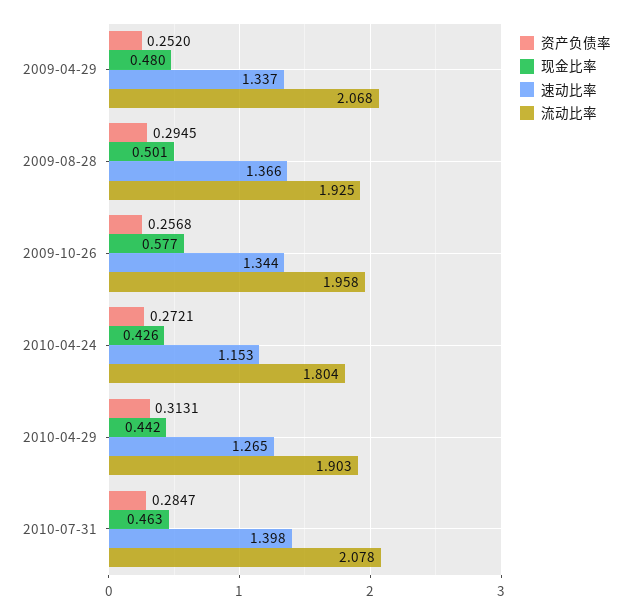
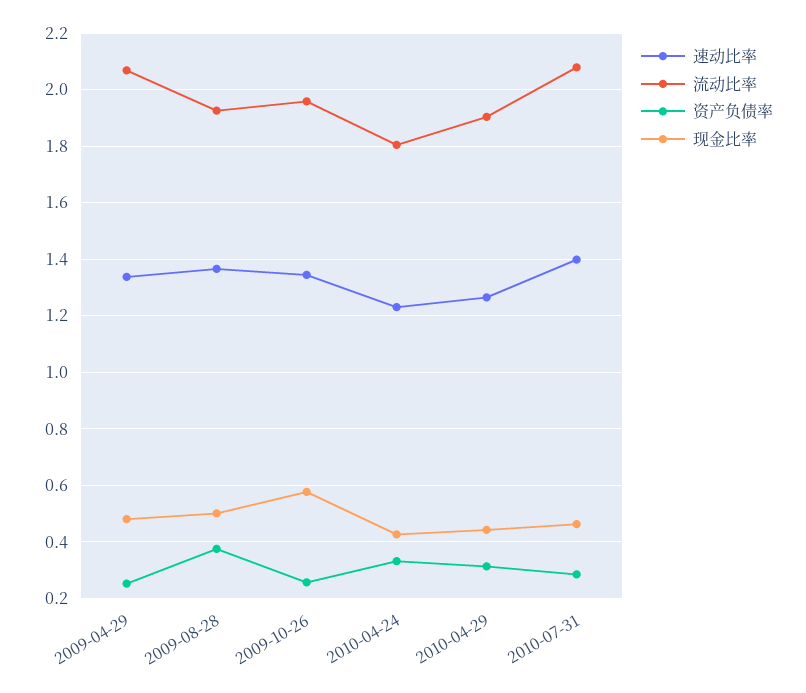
资产负债率, 2009-08-28: 0.2945 -> 0.375
资产负债率, 2010-04-24: 0.2721 -> 0.325
速动比率, 2010-04-24: 1.153 -> 1.225

